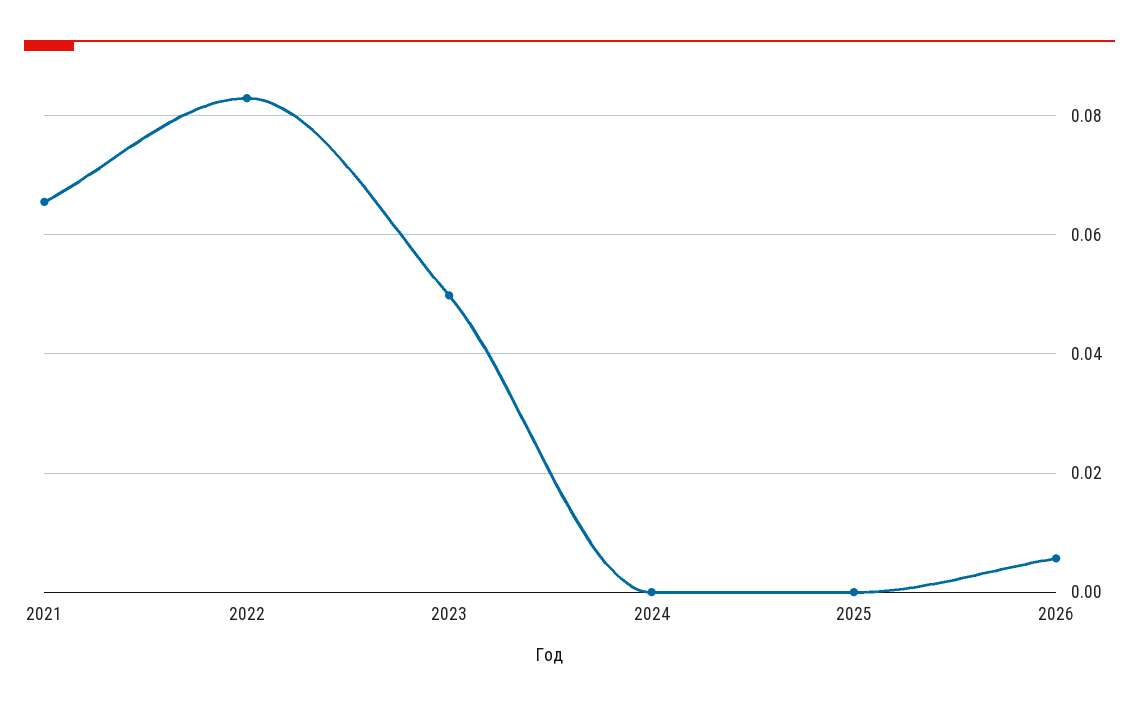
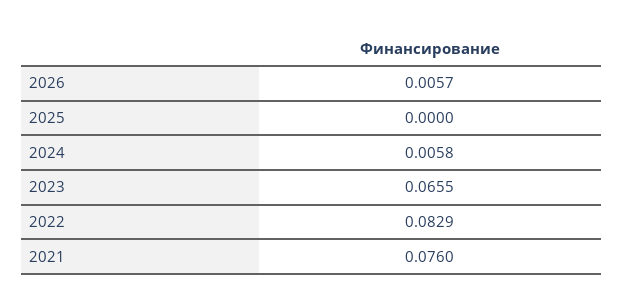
2021: 0.066 -> 0.076
2023: 0.05 -> 0.0655
2024: 0 -> 0.0058

